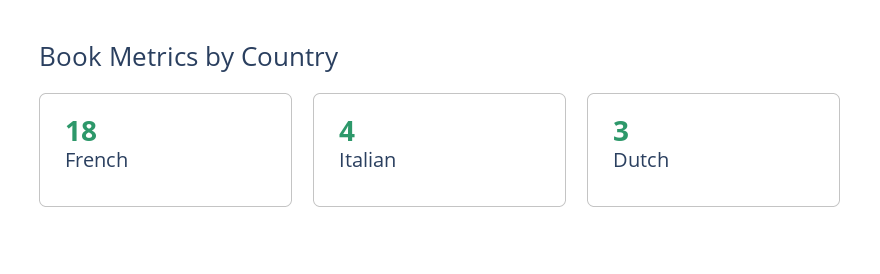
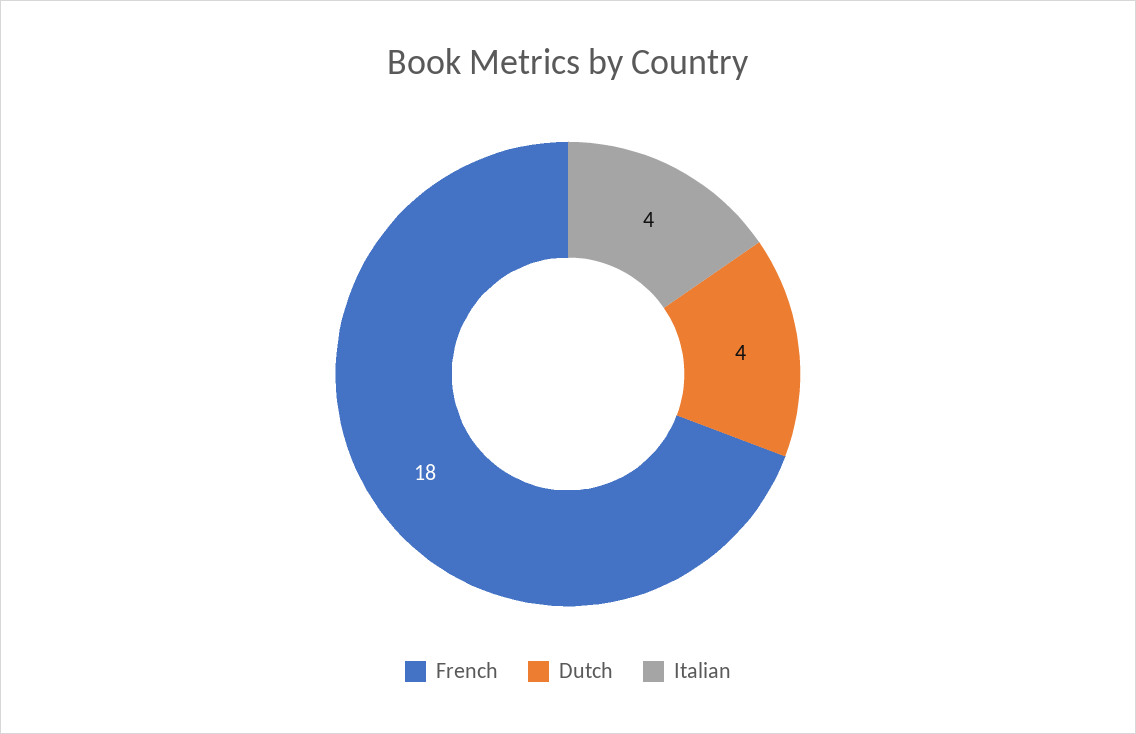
Dutch: 3 -> 4

